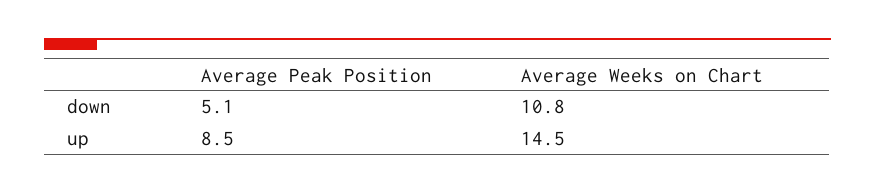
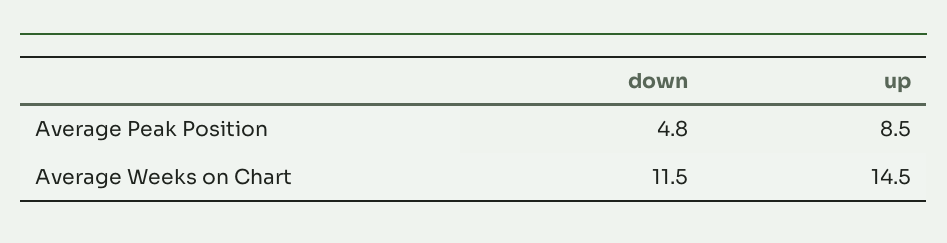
Average Peak Position, down: 5.1 -> 4.8
Average Weeks on Chart, down: 10.8 -> 11.5

